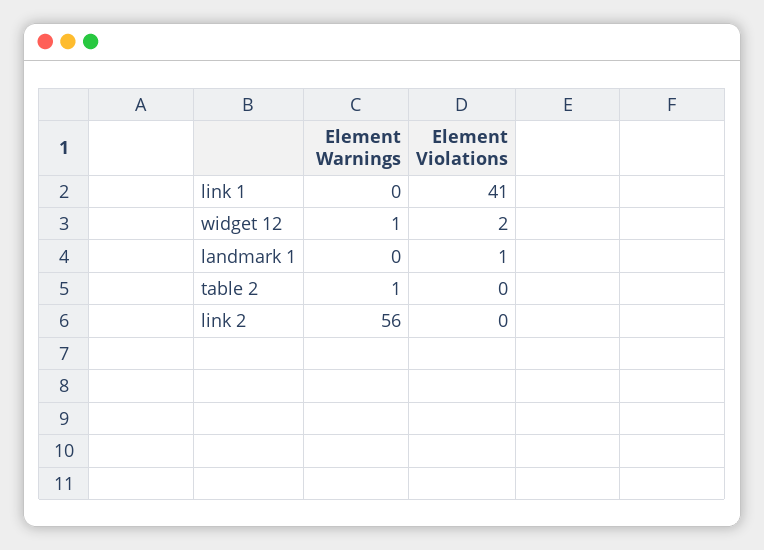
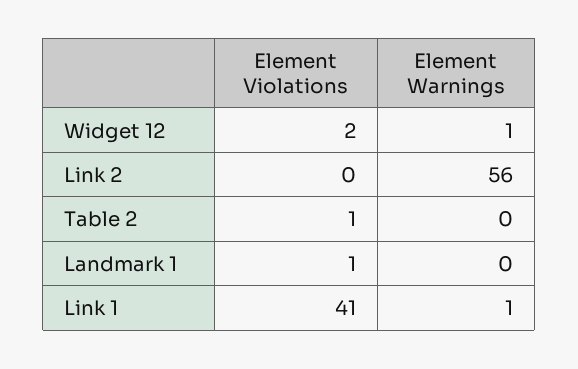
Element Warnings, link 1: 0 -> 1
Element Warnings, table 2: 1 -> 0
Element Violations, table 2: 0 -> 1

